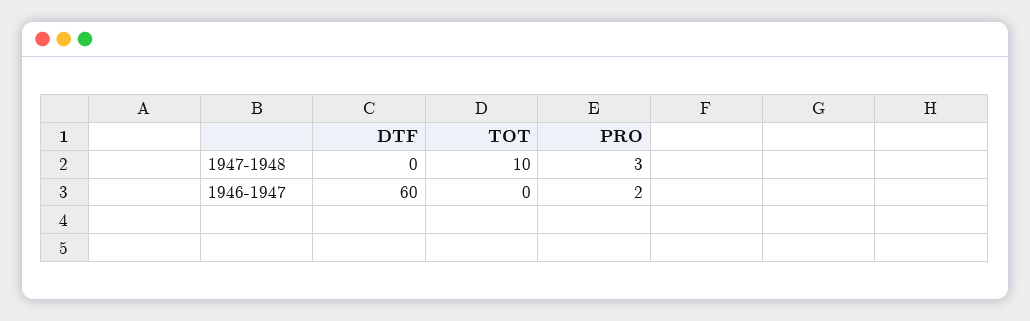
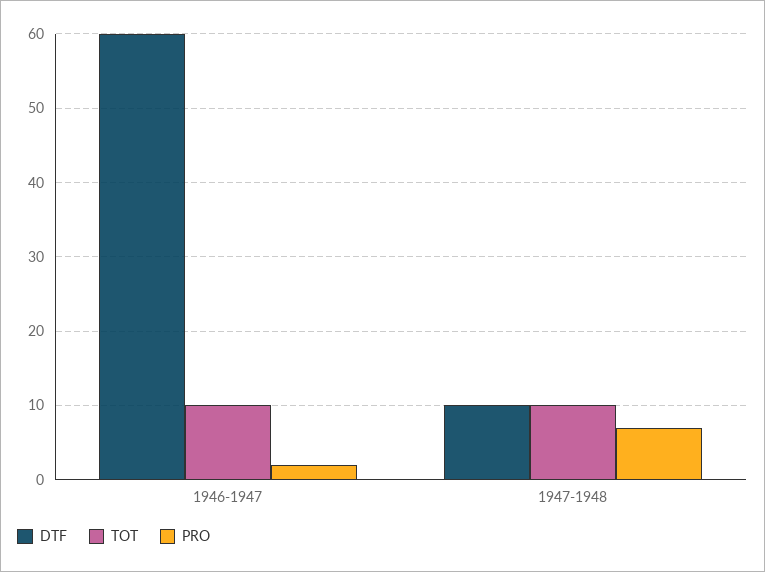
DTF, 1947-1948: 0 -> 10
PRO, 1947-1948: 3 -> 7
TOT, 1946-1947: 0 -> 10

